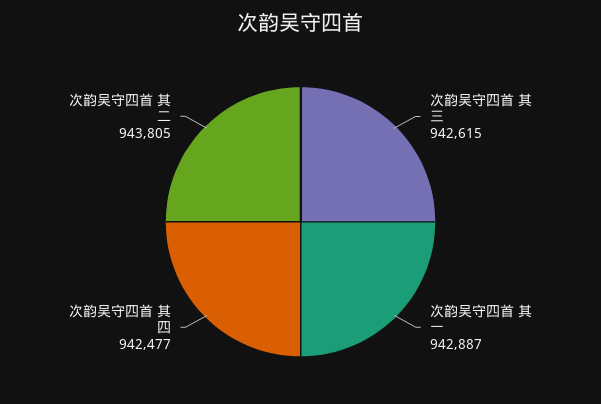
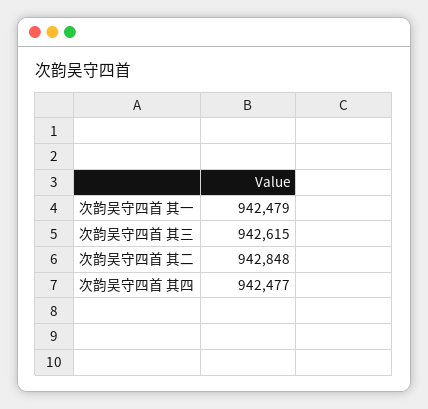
次韵吴守四首 其一: 942887 -> 942479
次韵吴守四首 其二: 943805 -> 942848

